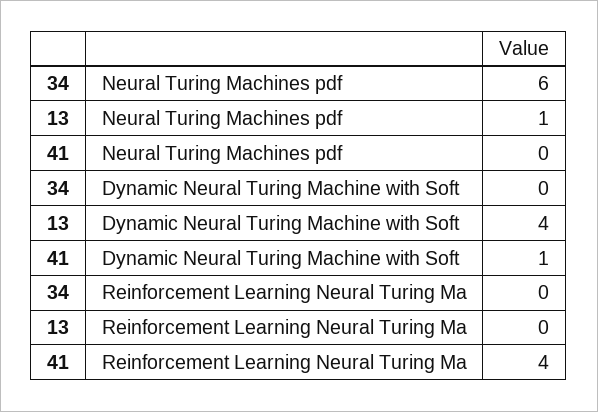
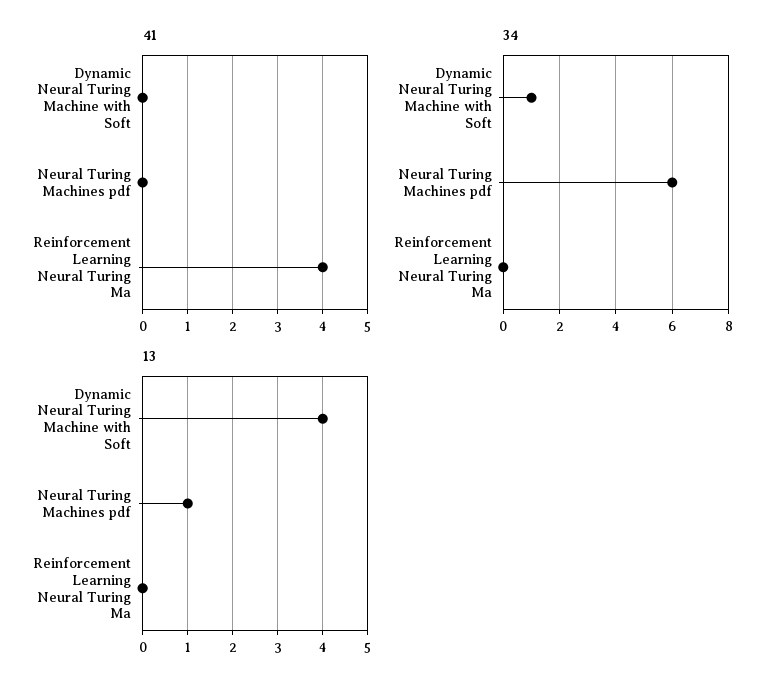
34, Dynamic Neural Turing Machine with Soft: 0 -> 1
41, Dynamic Neural Turing Machine with Soft: 1 -> 0

